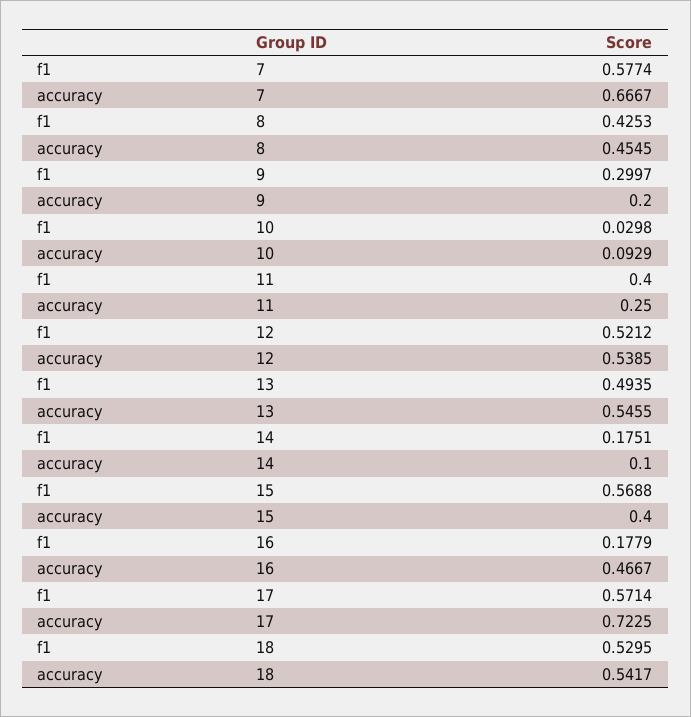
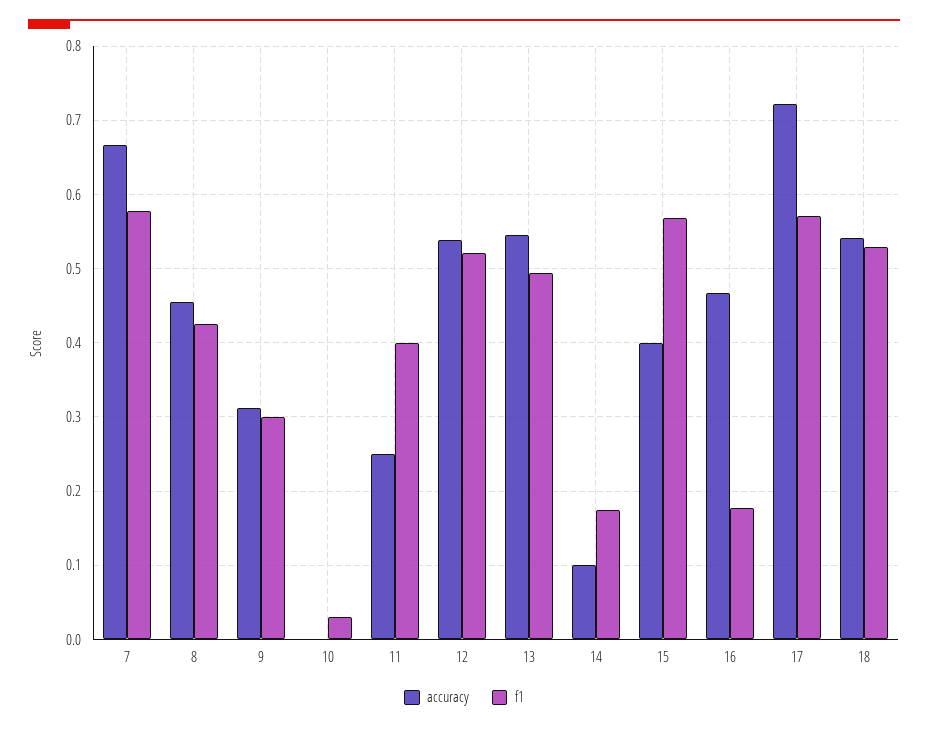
accuracy, 9: 0.2 -> 0.31
accuracy, 10: 0.0929 -> 0

